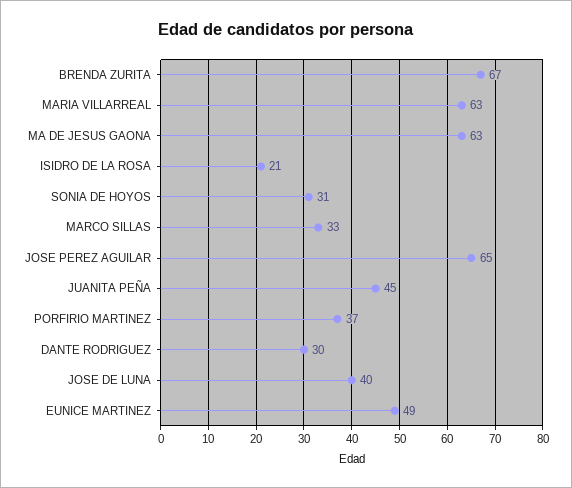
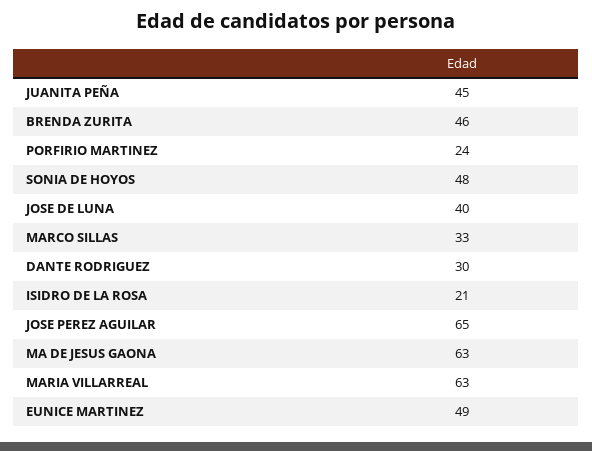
BRENDA ZURITA: 67 -> 46
SONIA DE HOYOS: 31 -> 48
PORFIRIO MARTINEZ: 37 -> 24

